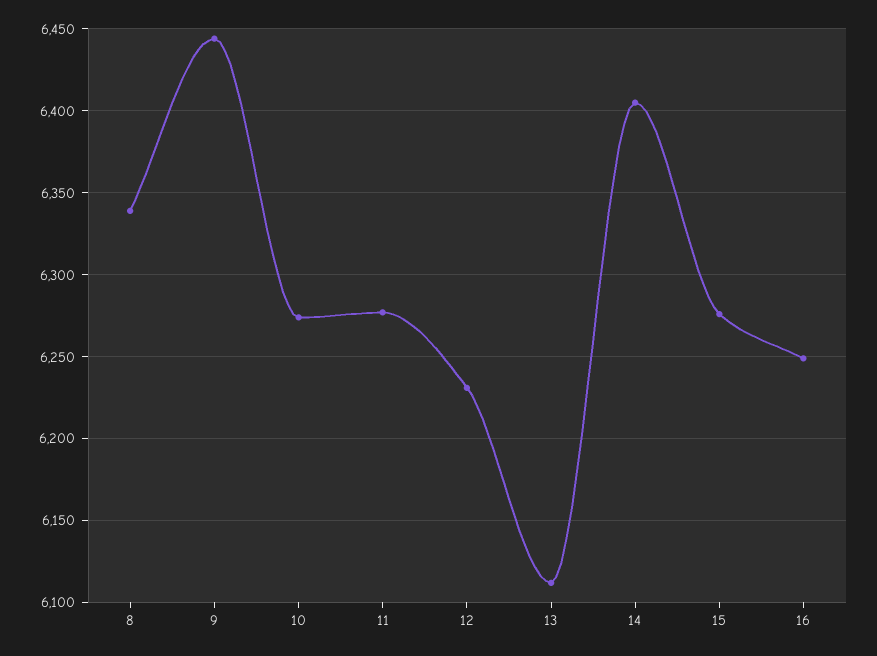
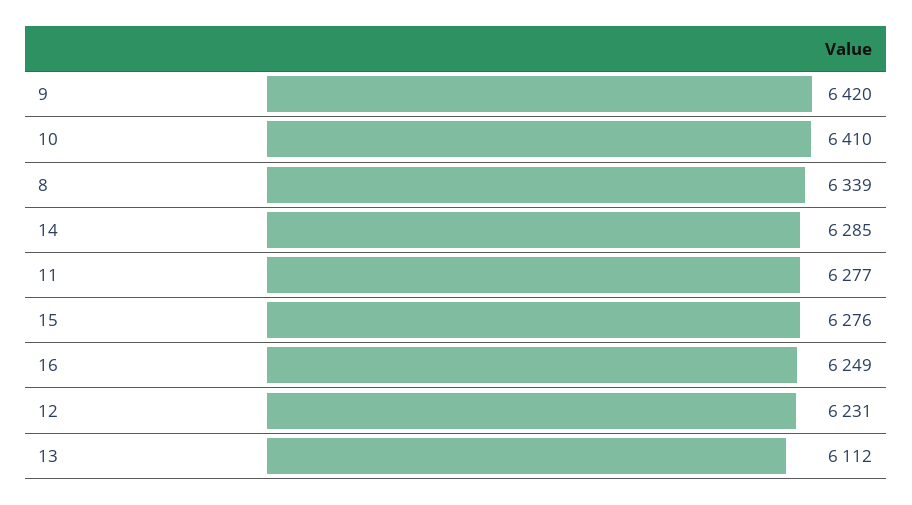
9: 6445 -> 6420
10: 6275 -> 6410
14: 6405 -> 6285

